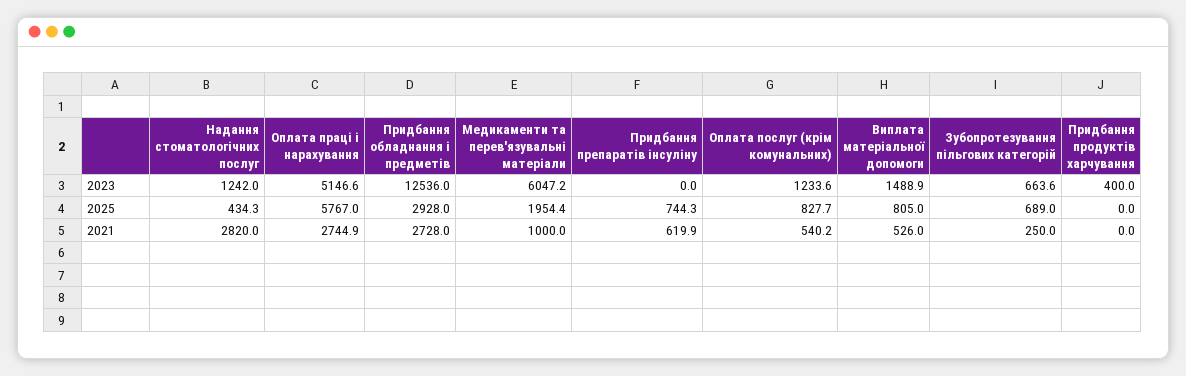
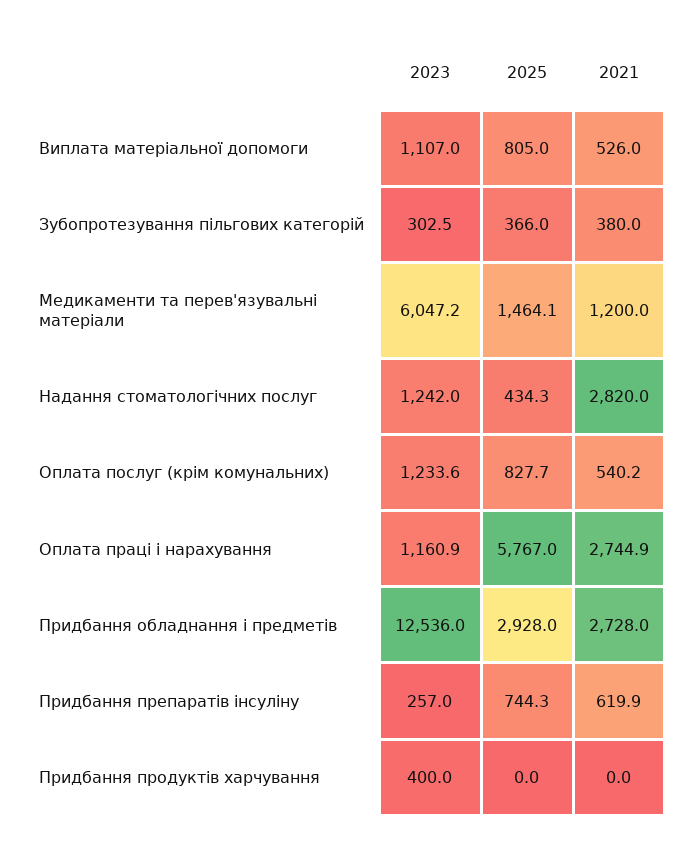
Оплата праці і нарахування, 2023: 5146.6 -> 1160.9
Придбання препаратів інсуліну, 2023: 0 -> 257
Виплата матеріальної допомоги, 2023: 1488.9 -> 1107
Зубопротезування пільгових категорій, 2023: 663.6 -> 302.5
Медикаменти та перев'язувальні матеріали, 2025: 1954.4 -> 1464.1
Зубопротезування пільгових категорій, 2025: 689 -> 366
Медикаменти та перев'язувальні матеріали, 2021: 1000 -> 1200
Зубопротезування пільгових категорій, 2021: 250 -> 380

